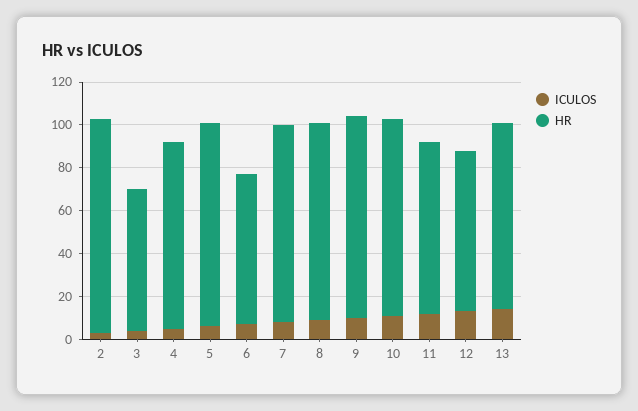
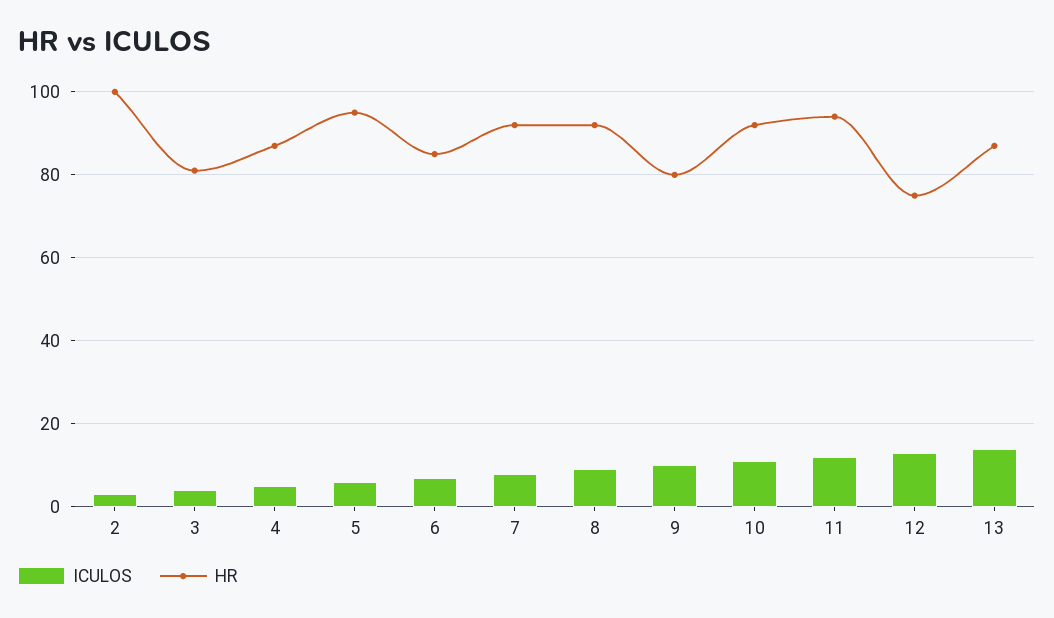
HR, 3: 65 -> 80
HR, 6: 70 -> 85
HR, 9: 95 -> 80
HR, 11: 80 -> 95

